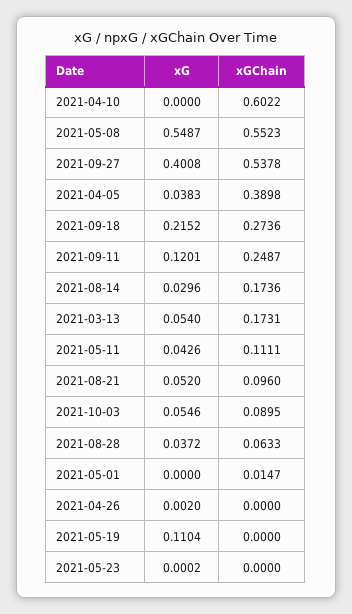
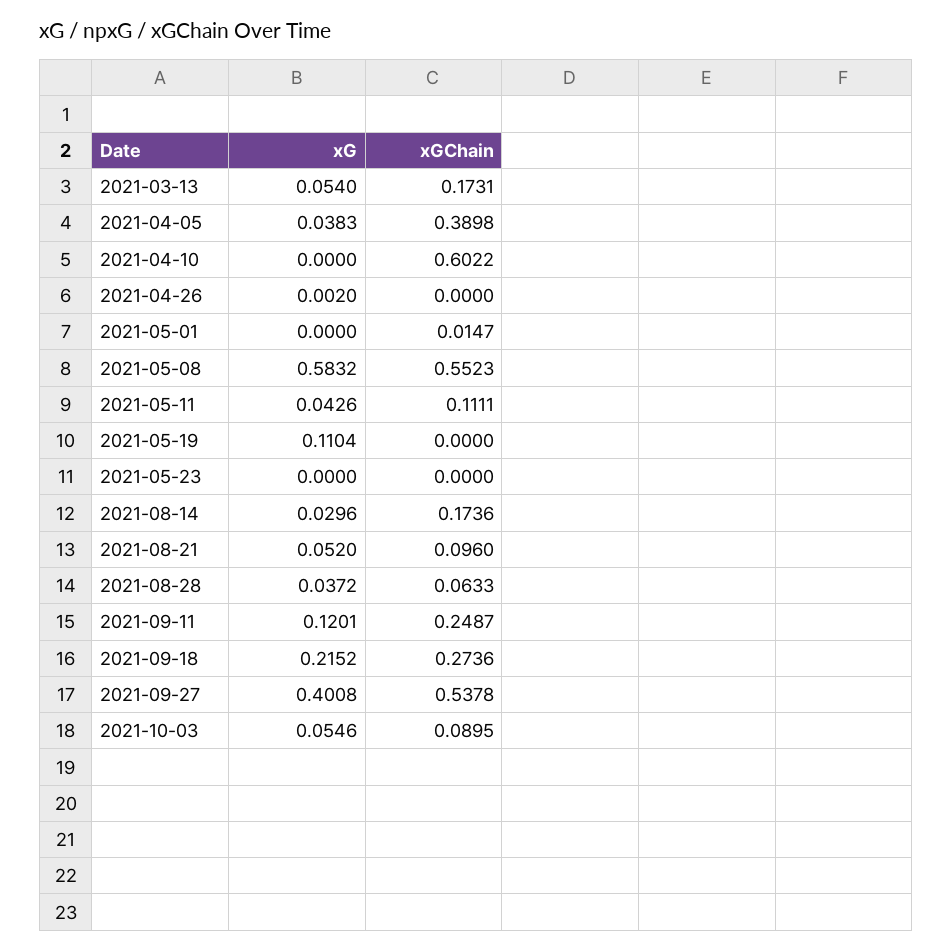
xG, 2021-05-08: 0.5487 -> 0.5832
xG, 2021-05-23: 0.0002 -> 0

